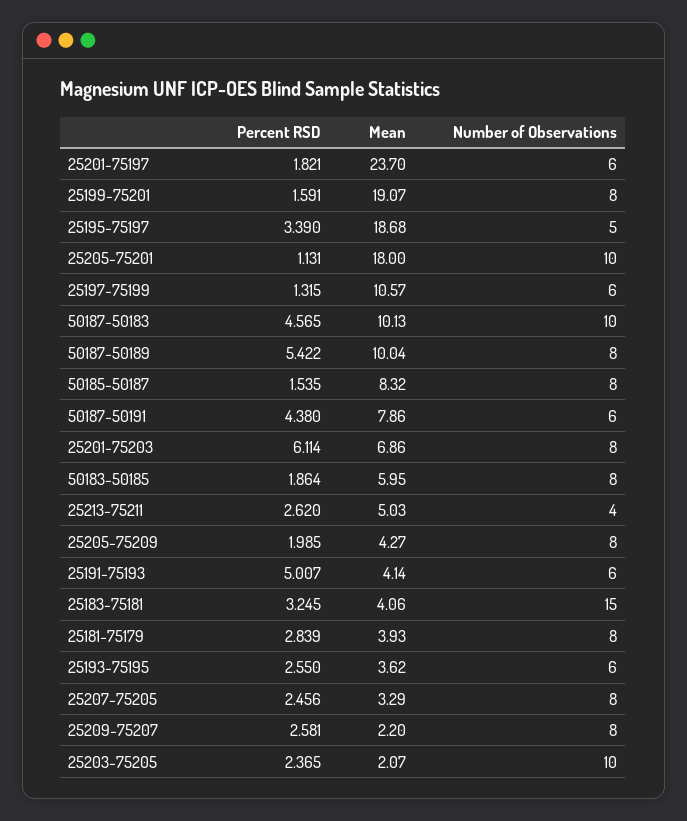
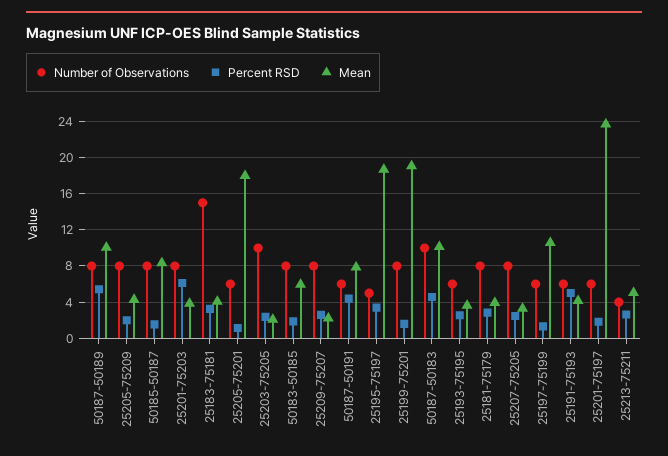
Number of Observations, 25205-75201: 10 -> 6
Mean, 25201-75203: 6.86 -> 4

